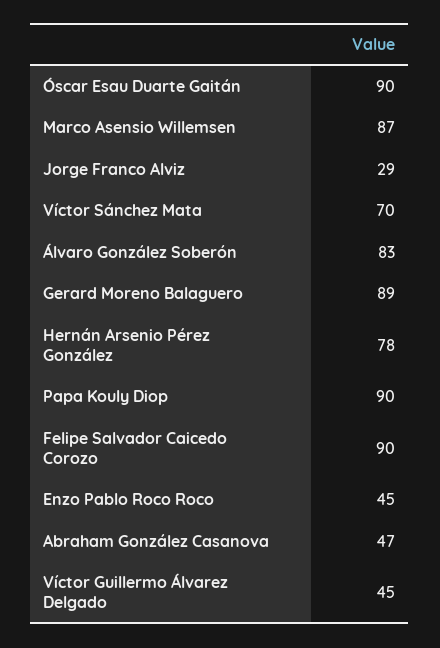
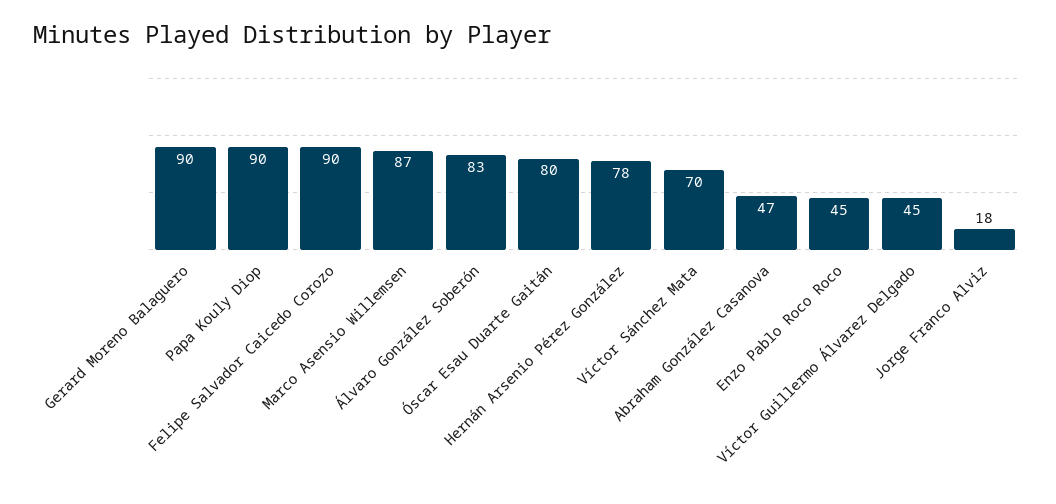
Óscar Esau Duarte Gaitán: 90 -> 80
Jorge Franco Alviz: 29 -> 18
Gerard Moreno Balaguero: 89 -> 90

